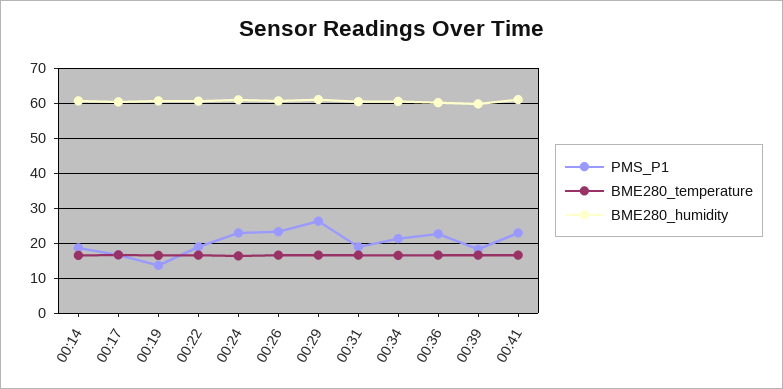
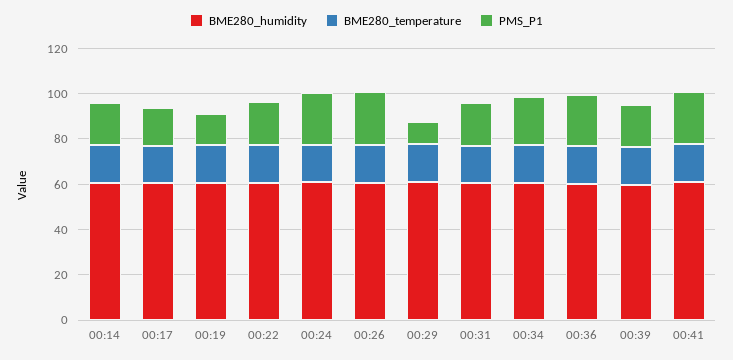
PMS_P1, 00:29: 26 -> 10

